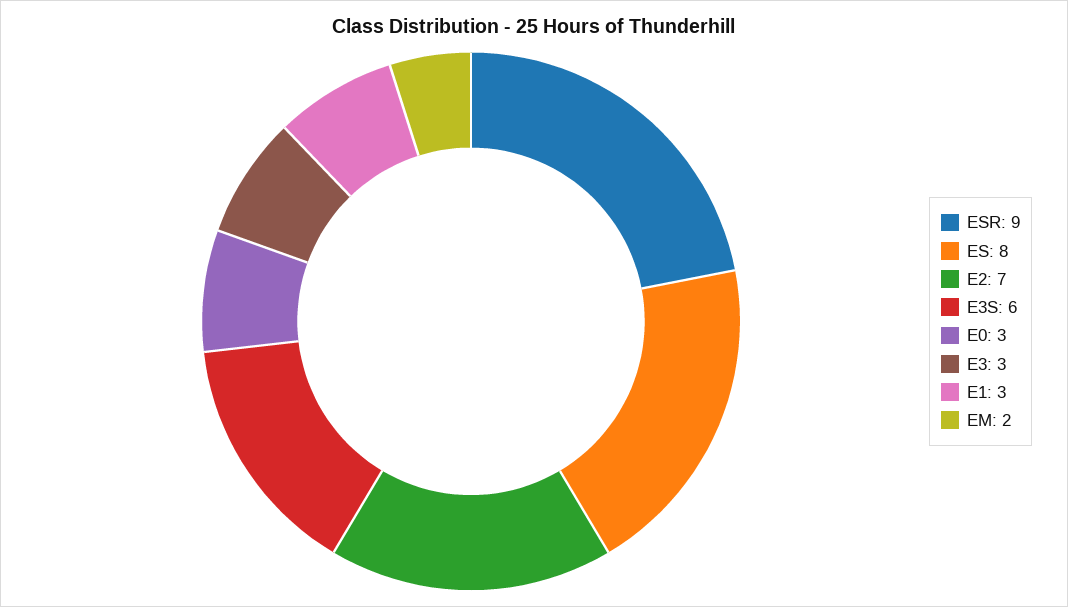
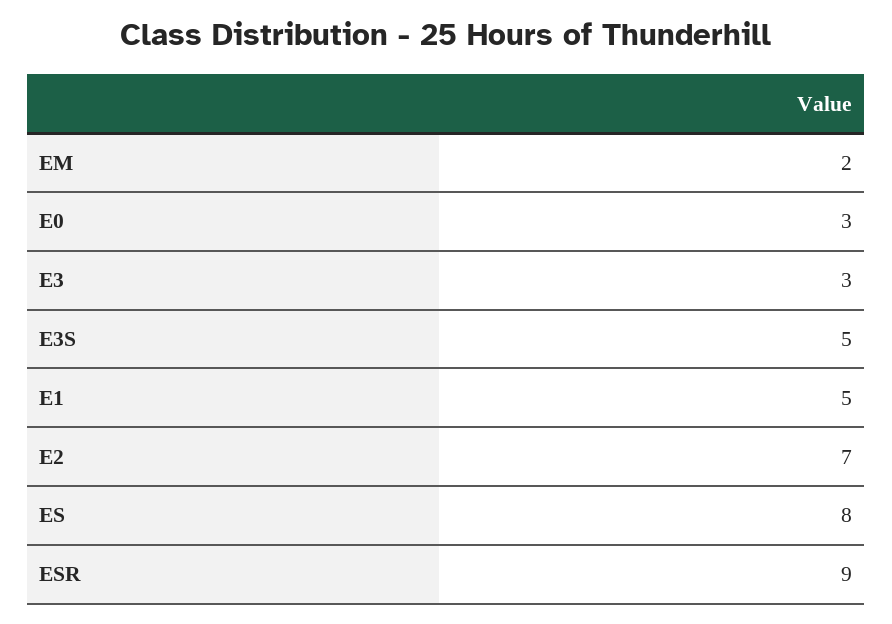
E3S: 6 -> 5
E1: 3 -> 5

